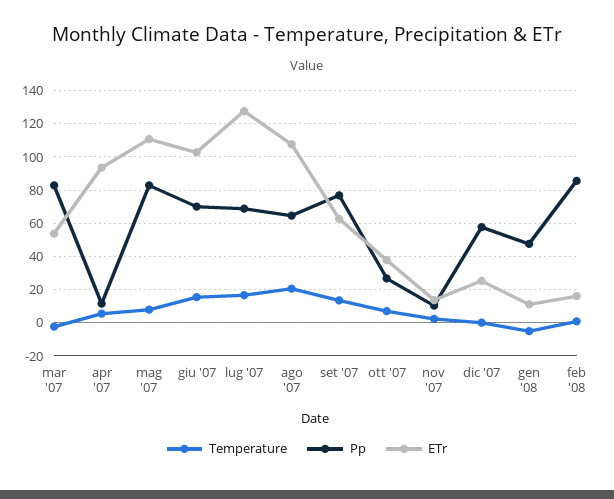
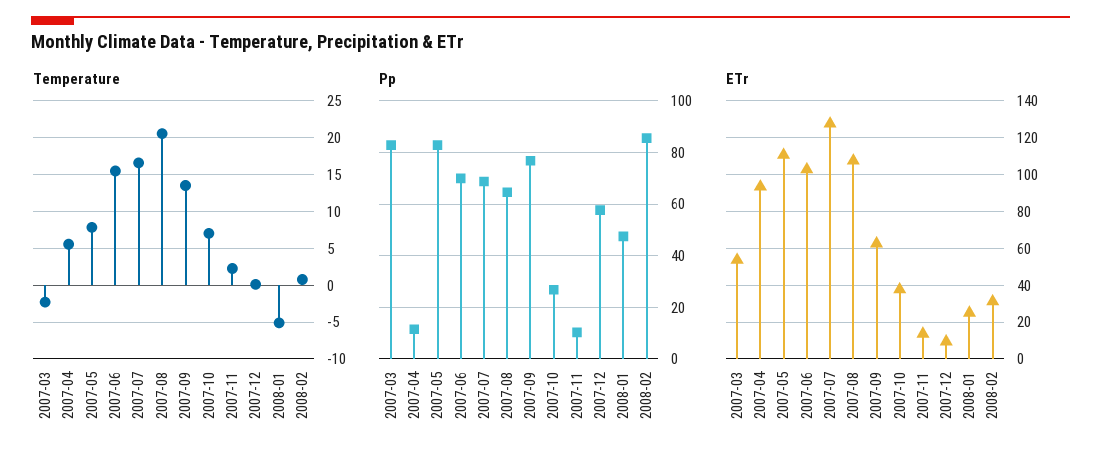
ETr, dic '07: 25 -> 10
ETr, gen '08: 10 -> 25
ETr, feb '08: 15 -> 30

